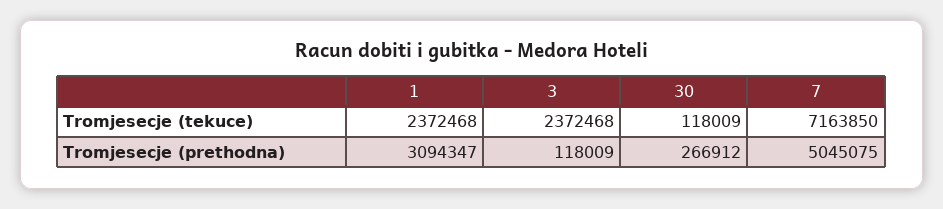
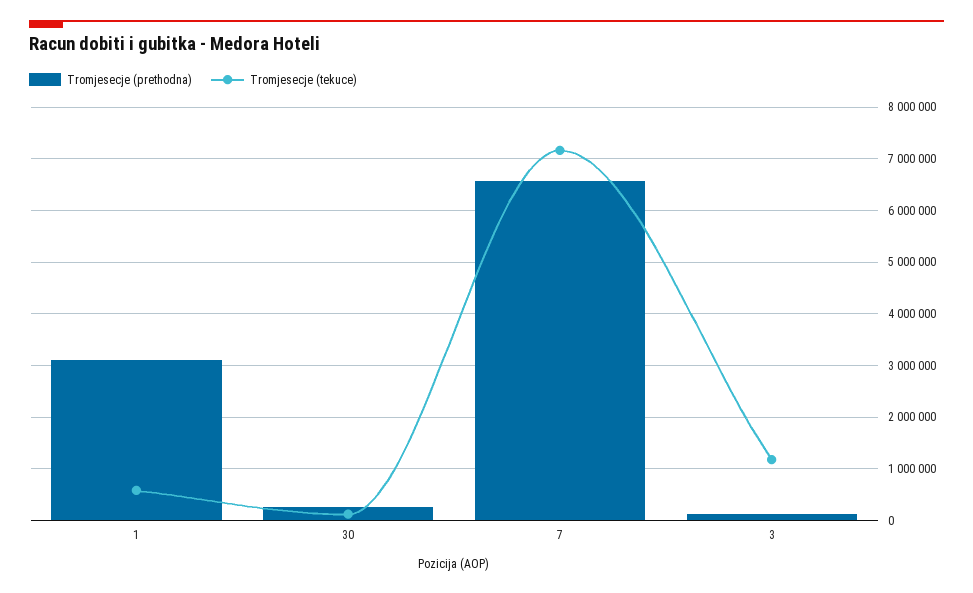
Tromjesecje (tekuce), 1: 2372468 -> 600000
Tromjesecje (tekuce), 3: 2372468 -> 1200000
Tromjesecje (prethodna), 7: 5045075 -> 6600000

